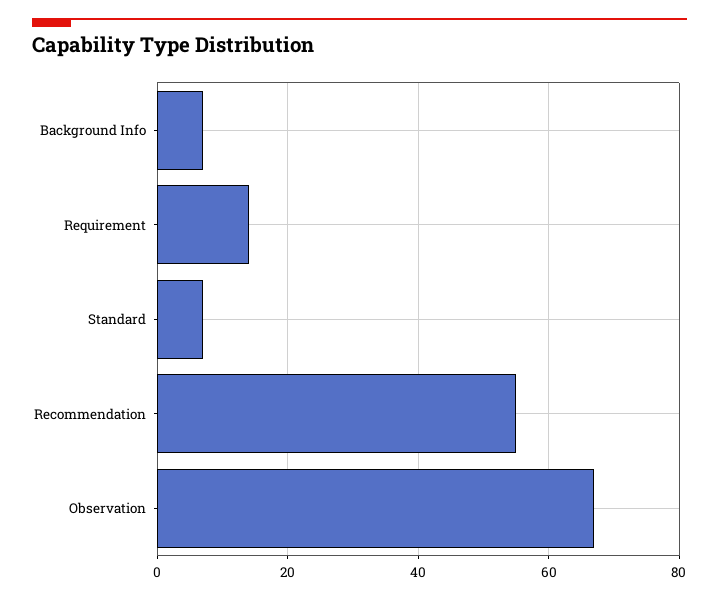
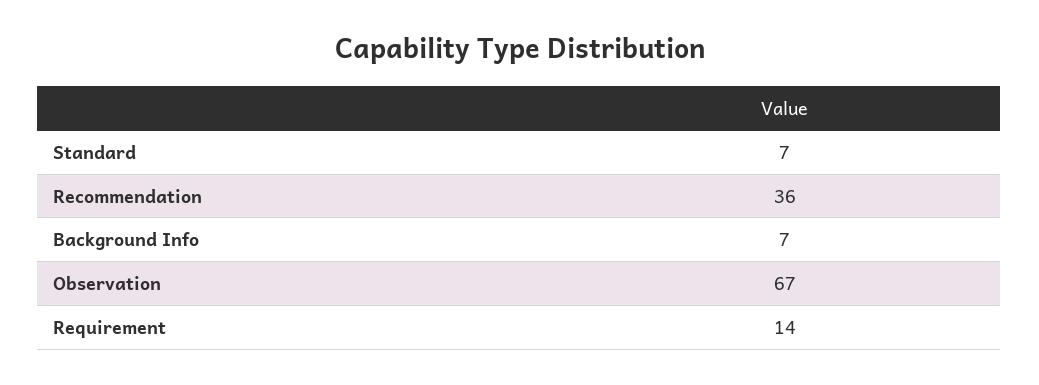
Recommendation: 55 -> 36

